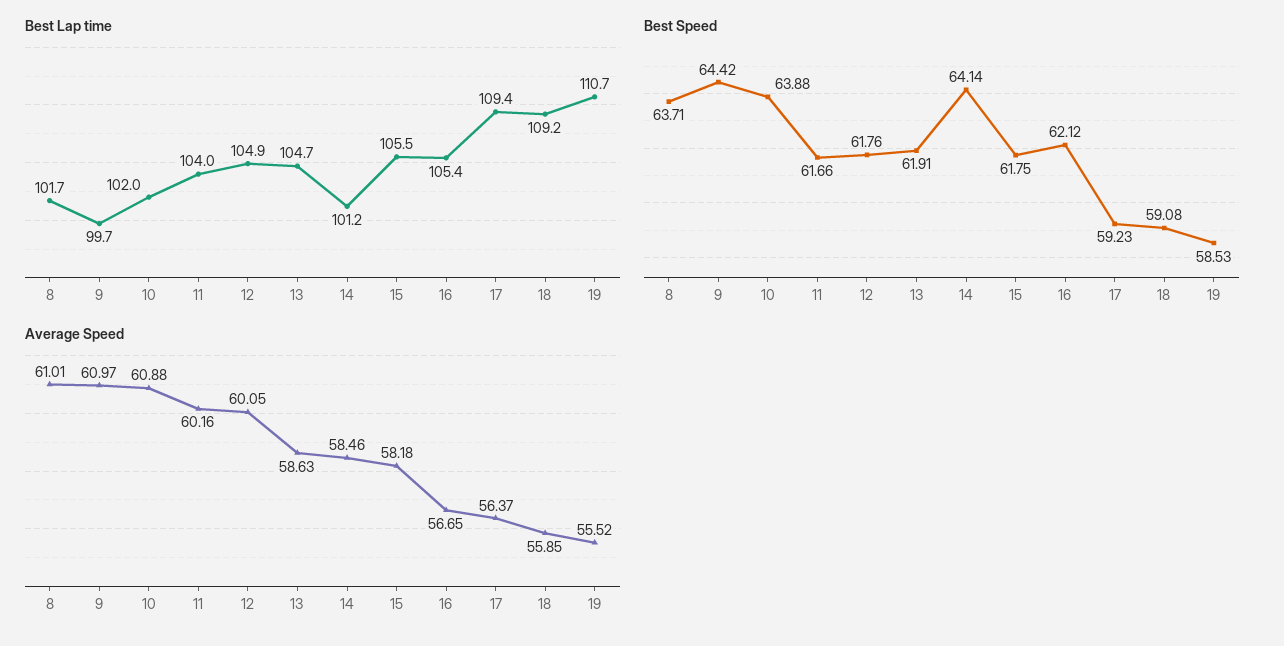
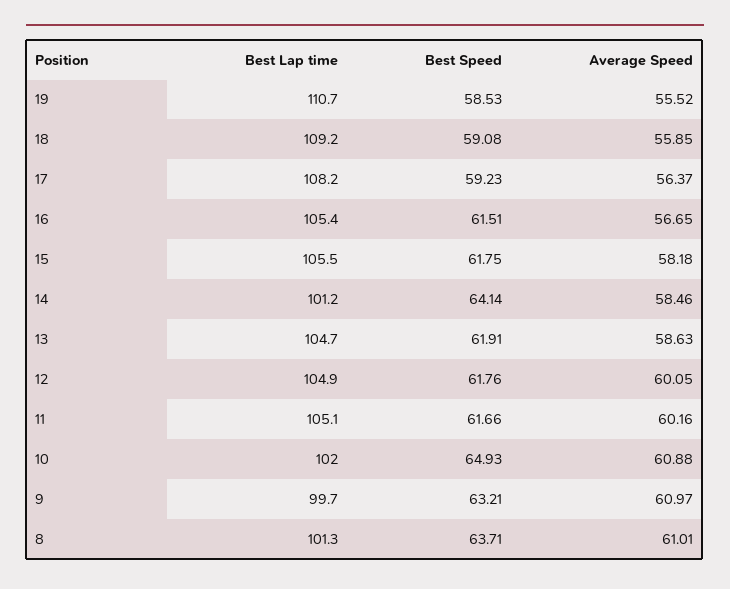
Best Lap time, 8: 101.7 -> 101.3
Best Lap time, 11: 104 -> 105.1
Best Lap time, 17: 109.4 -> 108.2
Best Speed, 9: 64.42 -> 63.21
Best Speed, 10: 63.88 -> 64.93
Best Speed, 16: 62.12 -> 61.51

